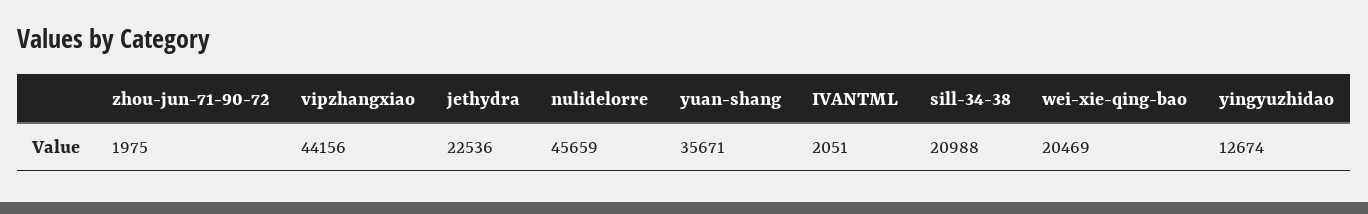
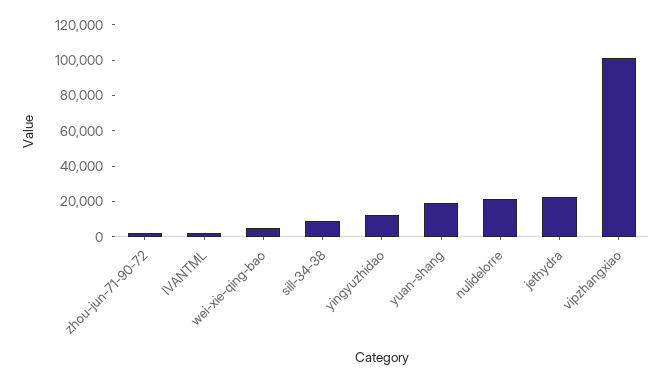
vipzhangxiao: 44156 -> 100000
nulidelorre: 45659 -> 20000
yuan-shang: 35671 -> 20000
sill-34-38: 20988 -> 10000
wei-xie-qing-bao: 20469 -> 5000

